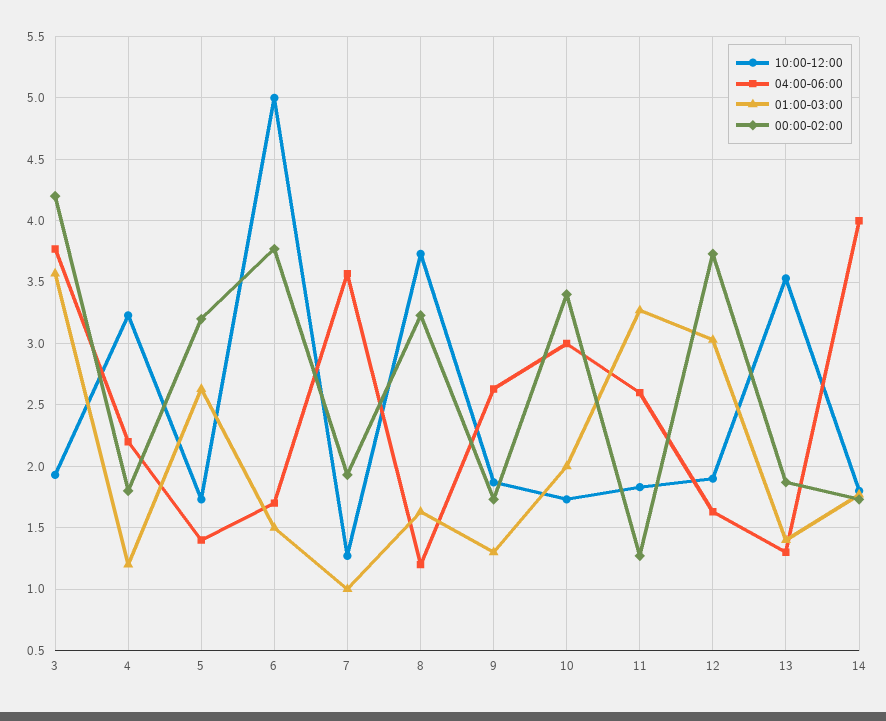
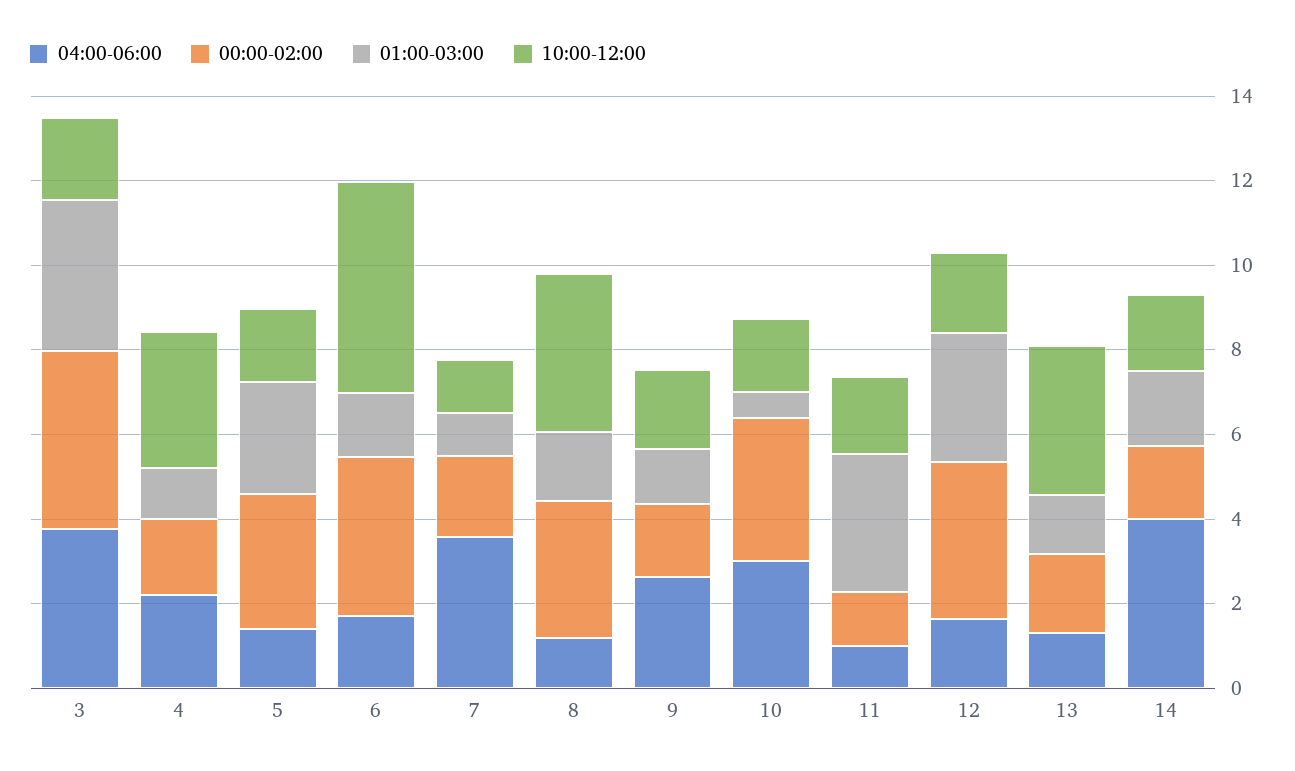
01:00-03:00, 10: 2 -> 0.5
04:00-06:00, 11: 2.6 -> 1

